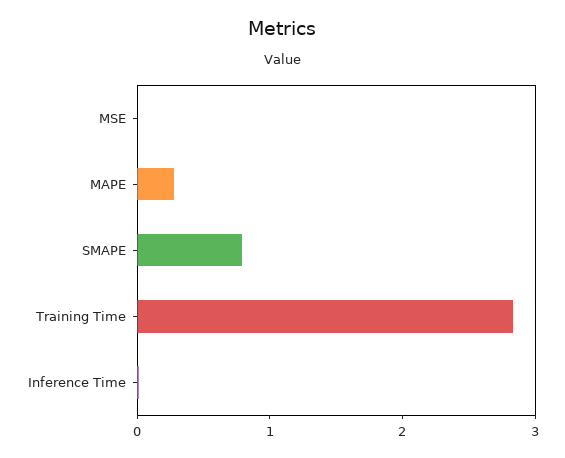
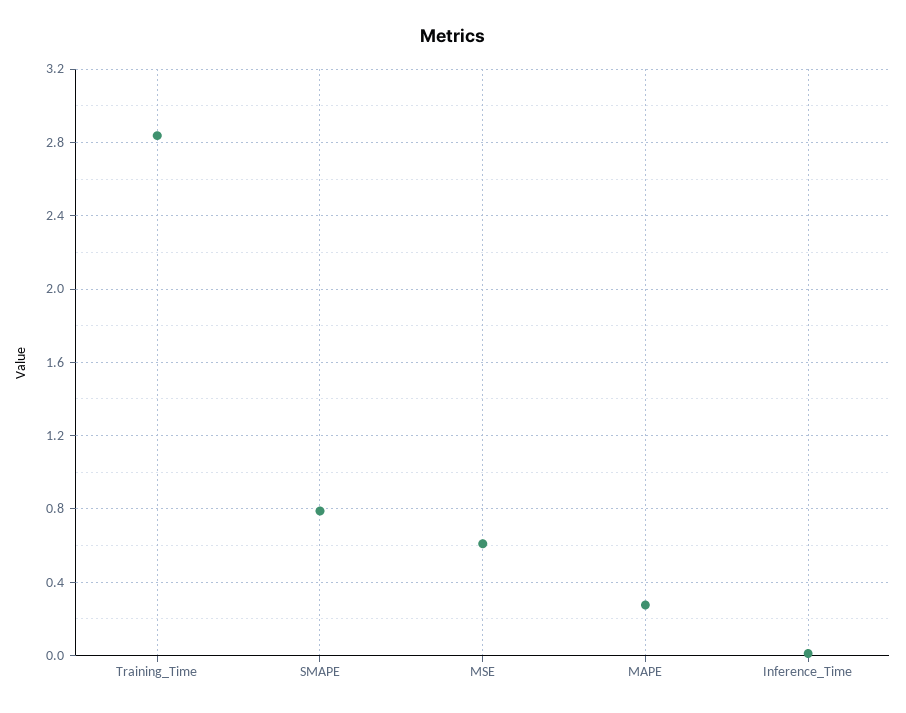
MSE: 0 -> 0.6

